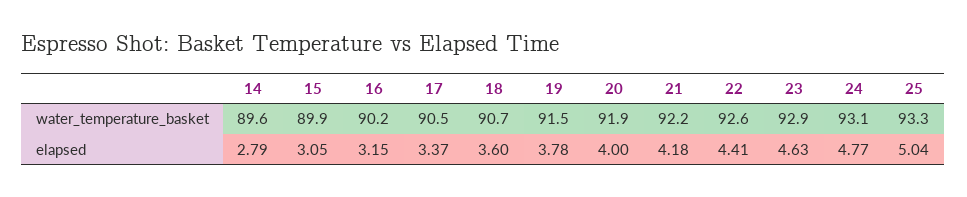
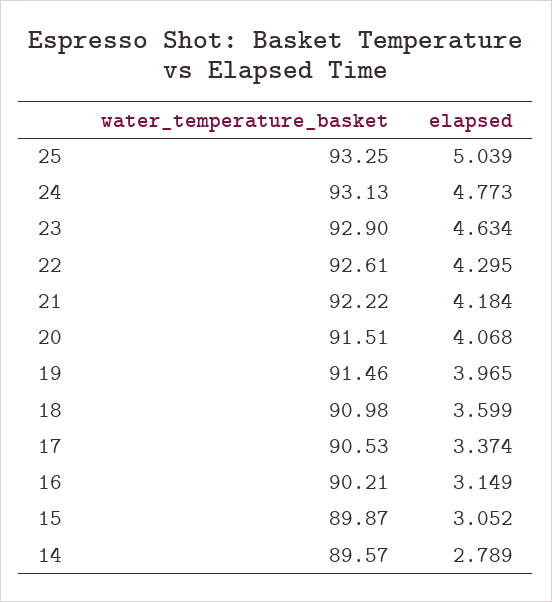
18, water_temperature_basket: 90.7 -> 90.98
20, water_temperature_basket: 91.9 -> 91.51
19, elapsed: 3.78 -> 3.965
20, elapsed: 4 -> 4.068
22, elapsed: 4.41 -> 4.295

